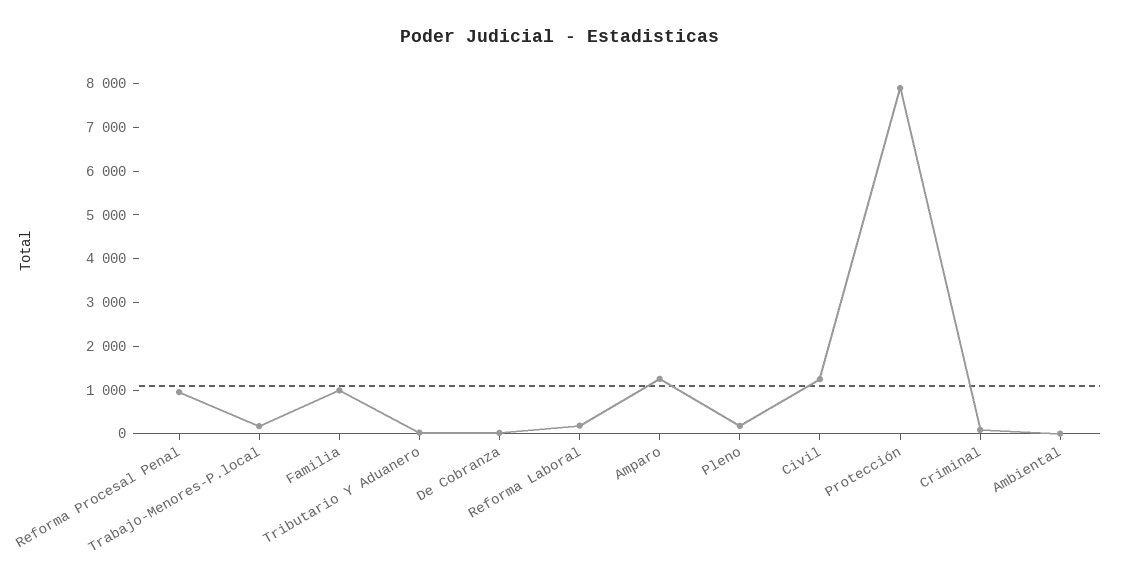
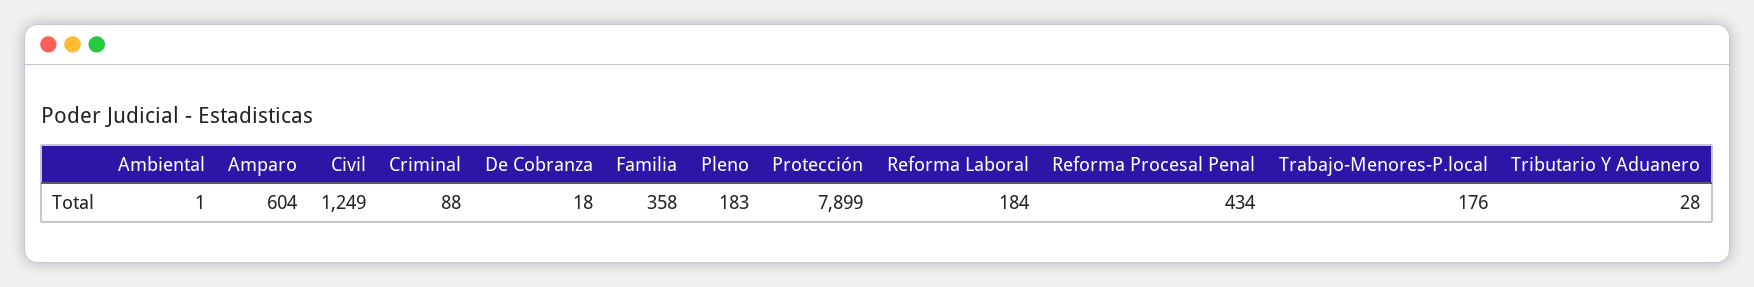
Reforma Procesal Penal: 1000 -> 434
Familia: 1000 -> 358
Amparo: 1200 -> 604

